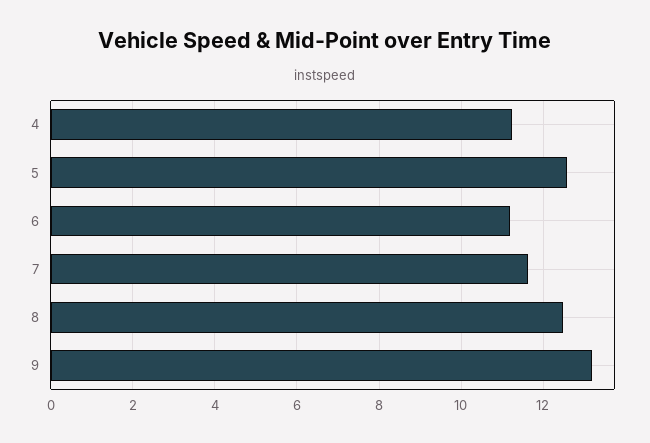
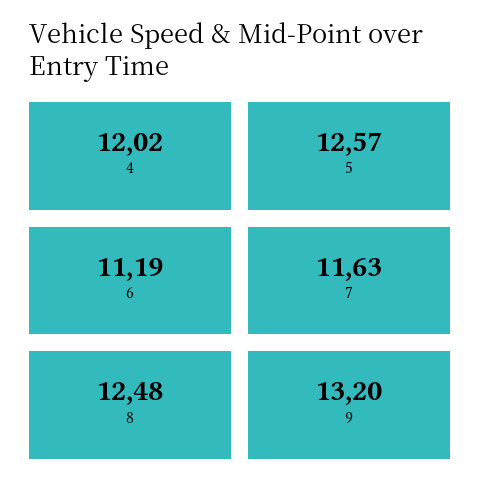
4: 11.2 -> 12.02

